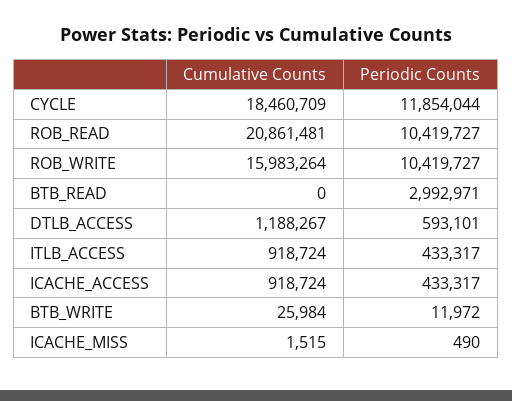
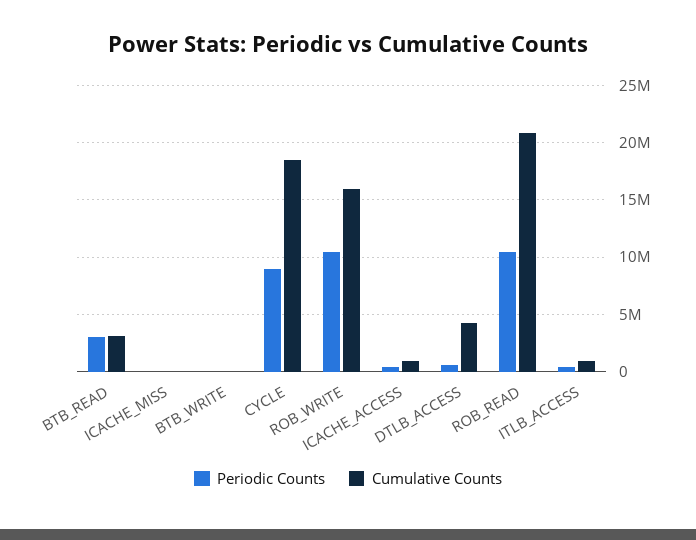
Periodic Counts, CYCLE: 11854044 -> 9000000
Cumulative Counts, BTB_READ: 0 -> 3000000
Cumulative Counts, DTLB_ACCESS: 1188267 -> 4000000

